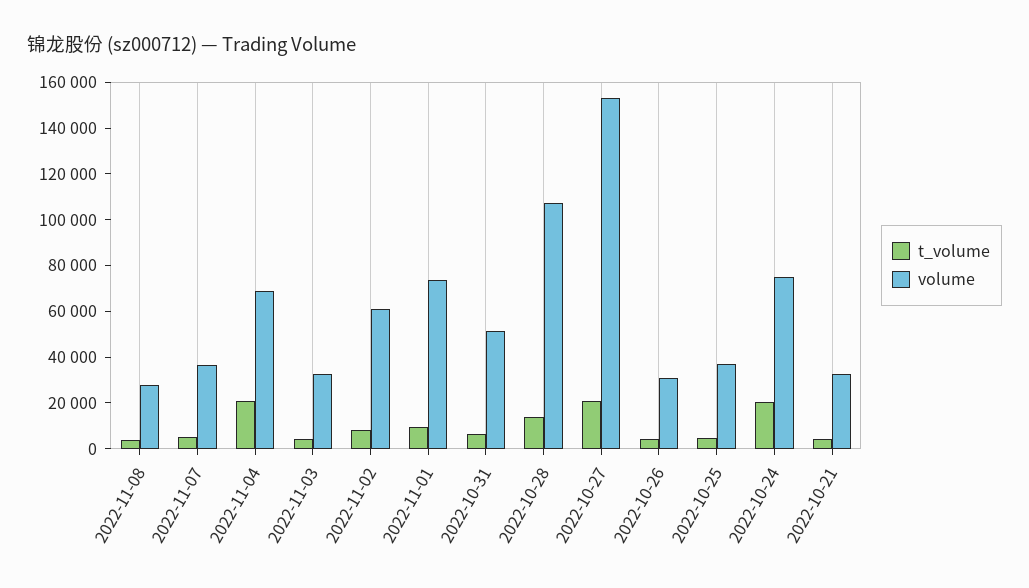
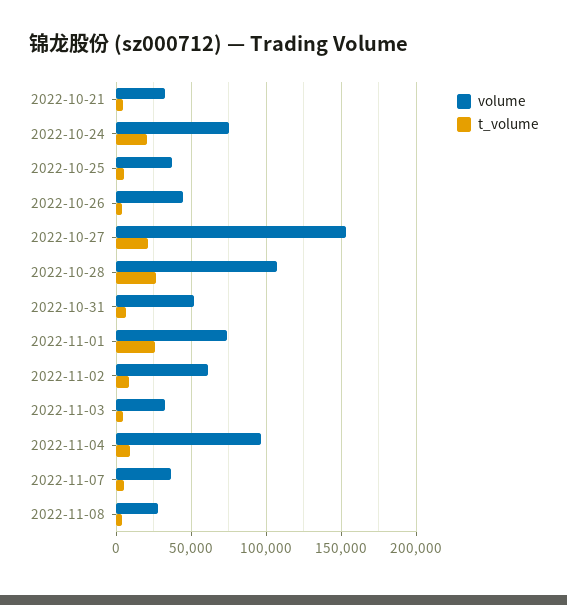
t_volume, 2022-11-04: 20000 -> 10000
volume, 2022-11-04: 70000 -> 95000
t_volume, 2022-11-01: 10000 -> 25000
t_volume, 2022-10-28: 15000 -> 25000
volume, 2022-10-26: 30000 -> 45000

